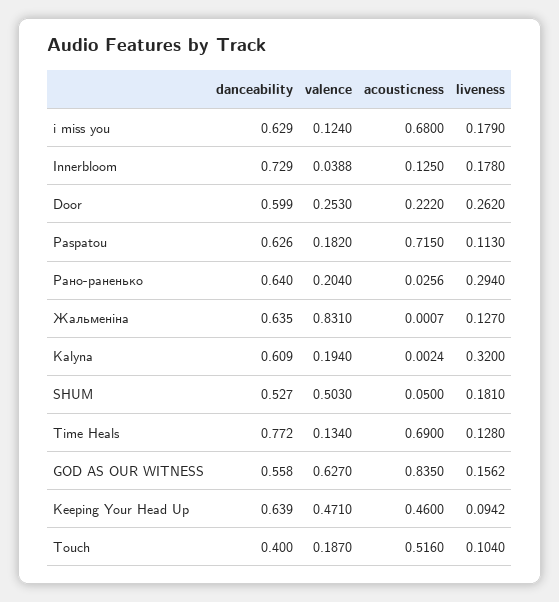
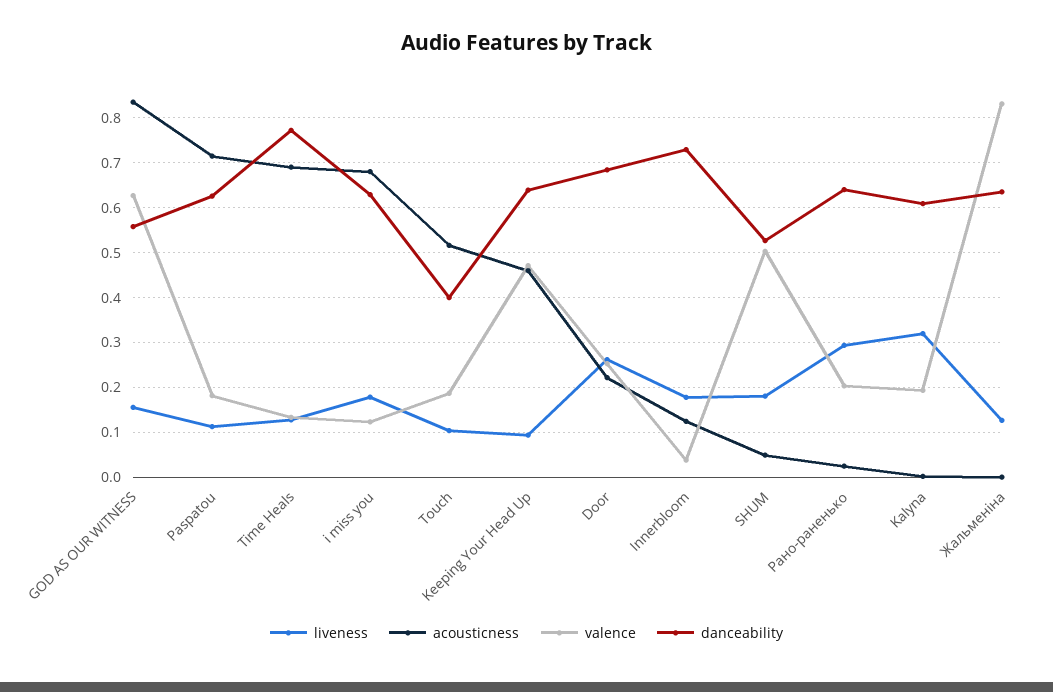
danceability, Door: 0.599 -> 0.68

